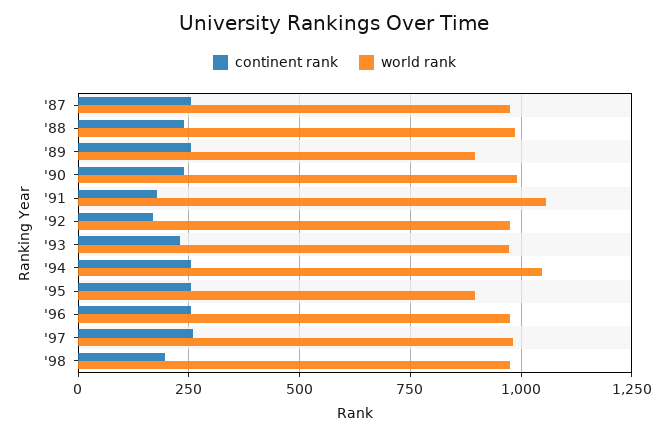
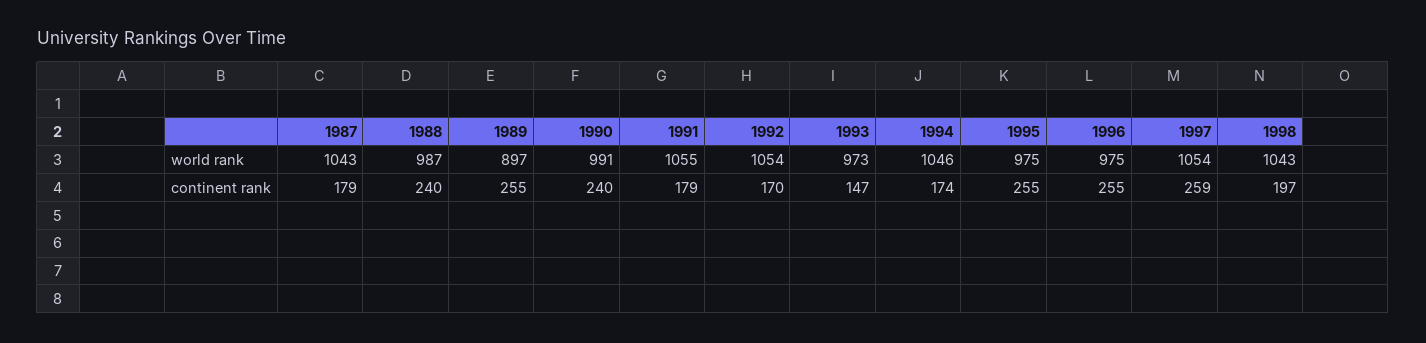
continent rank, '87: 250 -> 179
world rank, '87: 975 -> 1043
world rank, '92: 975 -> 1054
continent rank, '93: 225 -> 147
continent rank, '94: 250 -> 174
world rank, '95: 900 -> 975
world rank, '97: 975 -> 1054
world rank, '98: 975 -> 1043

